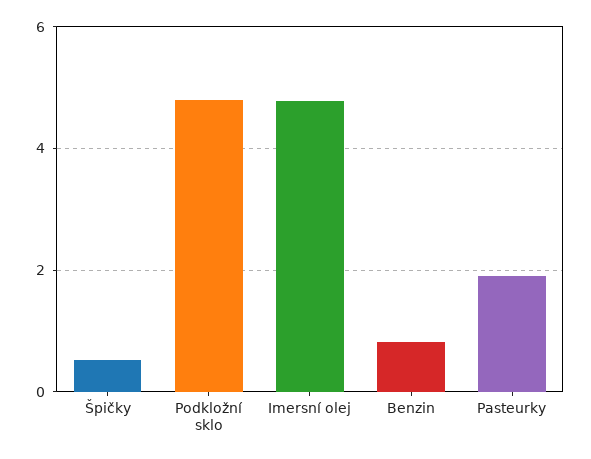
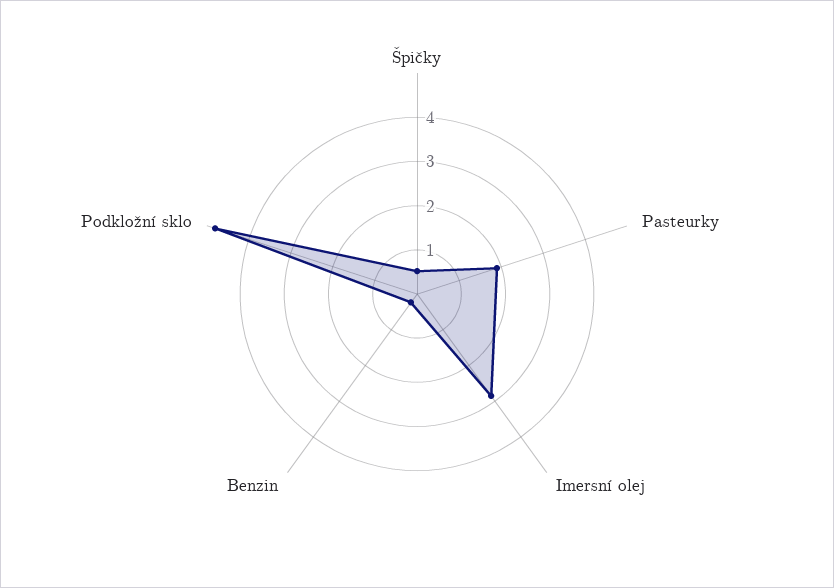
Imersní olej: 4.8 -> 2.8
Benzin: 0.8 -> 0.2

